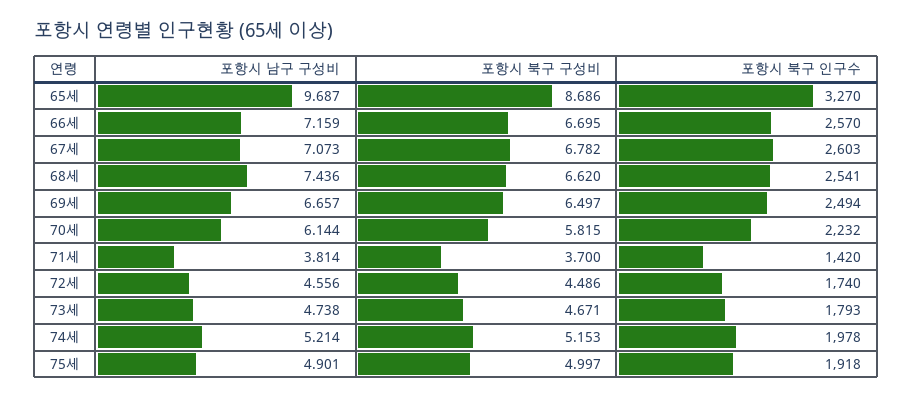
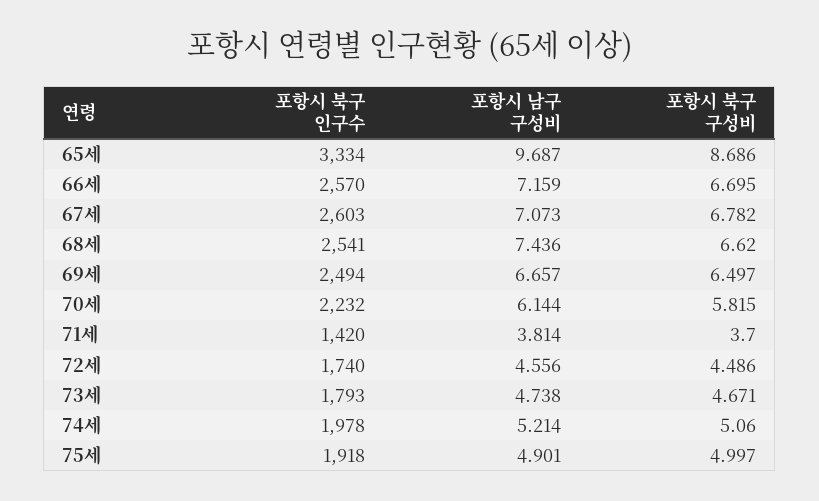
포항시 북구 인구수, 65세: 3270 -> 3334
포항시 북구 구성비, 74세: 5.153 -> 5.06

